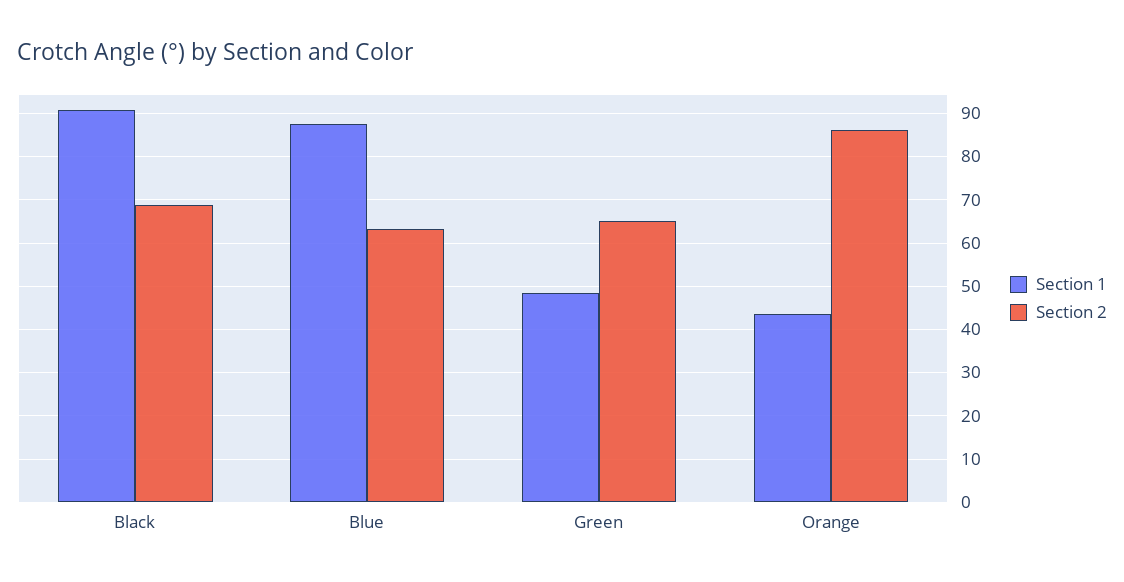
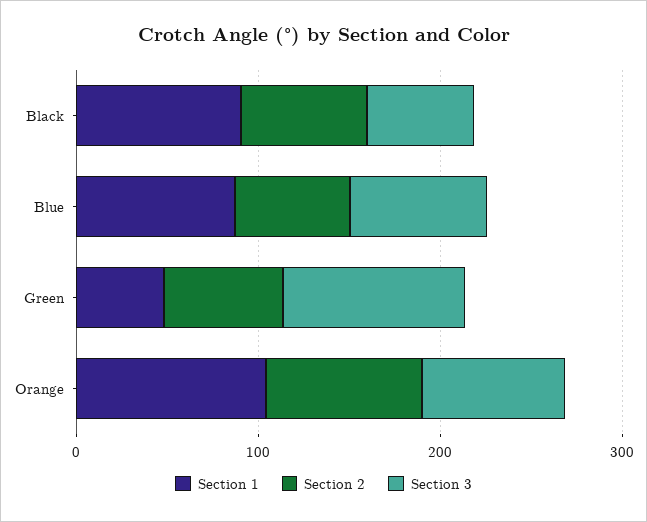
Section 1, Orange: 44 -> 100
Section 3, Black: none -> 60
Section 3, Blue: none -> 80
Section 3, Green: none -> 100
Section 3, Orange: none -> 80

